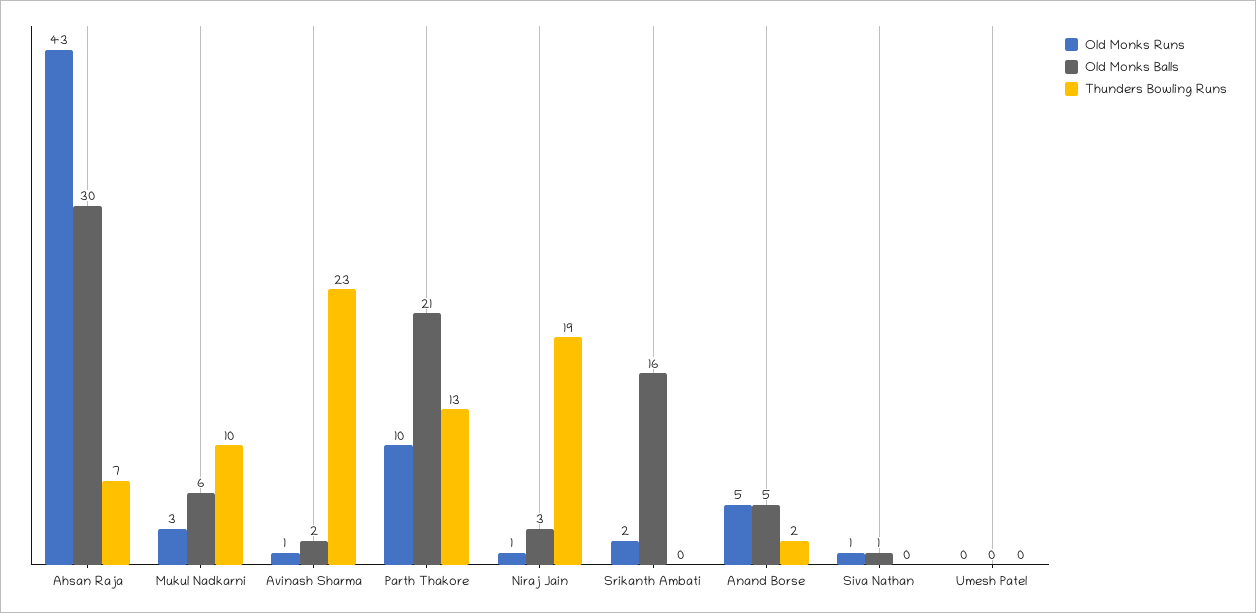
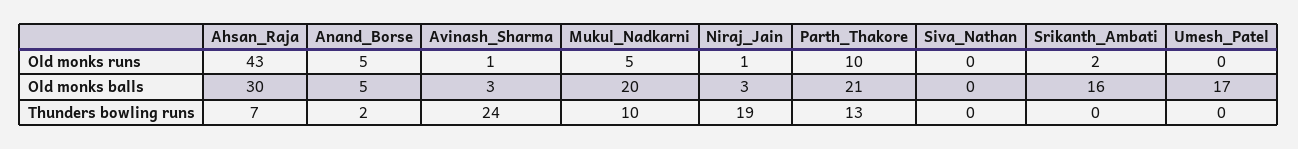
Old Monks Runs, Mukul Nadkarni: 3 -> 5
Old Monks Balls, Mukul Nadkarni: 6 -> 20
Old Monks Balls, Avinash Sharma: 2 -> 3
Thunders Bowling Runs, Avinash Sharma: 23 -> 24
Old Monks Runs, Siva Nathan: 1 -> 0
Old Monks Balls, Siva Nathan: 1 -> 0
Old Monks Balls, Umesh Patel: 0 -> 17

